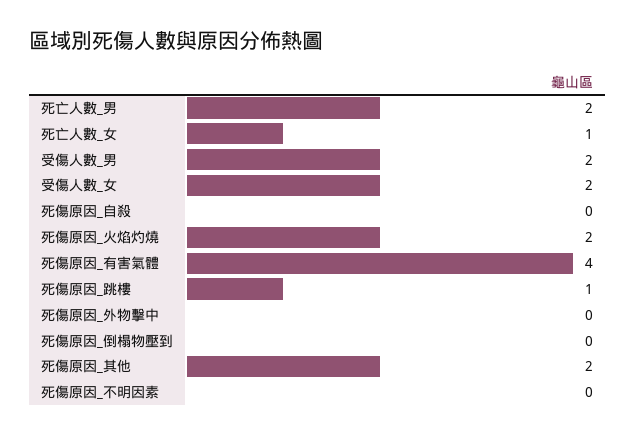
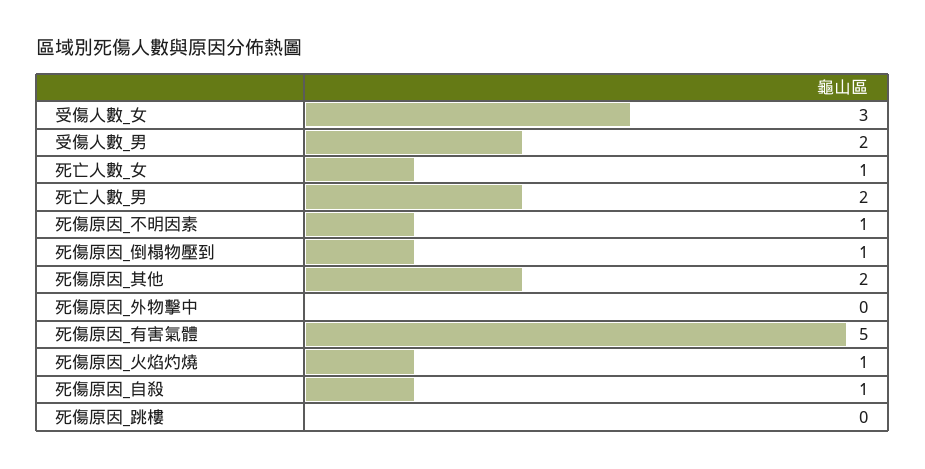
受傷人數_女: 2 -> 3
死傷原因_自殺: 0 -> 1
死傷原因_火焰灼燒: 2 -> 1
死傷原因_有害氣體: 4 -> 5
死傷原因_跳樓: 1 -> 0
死傷原因_倒榻物壓到: 0 -> 1
死傷原因_不明因素: 0 -> 1

